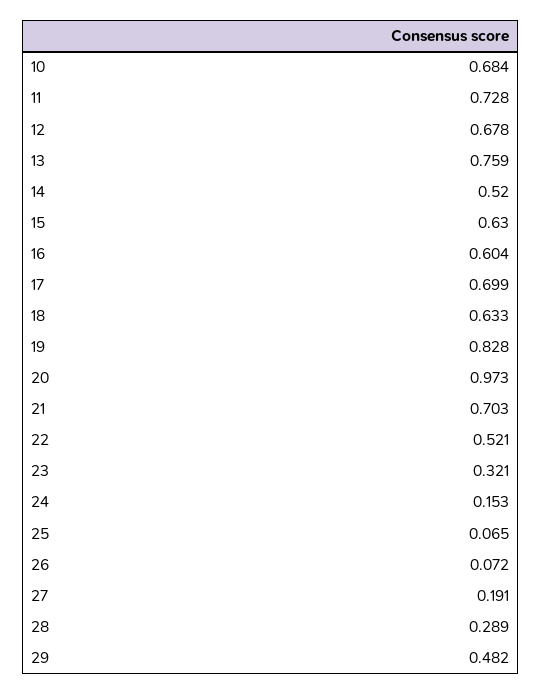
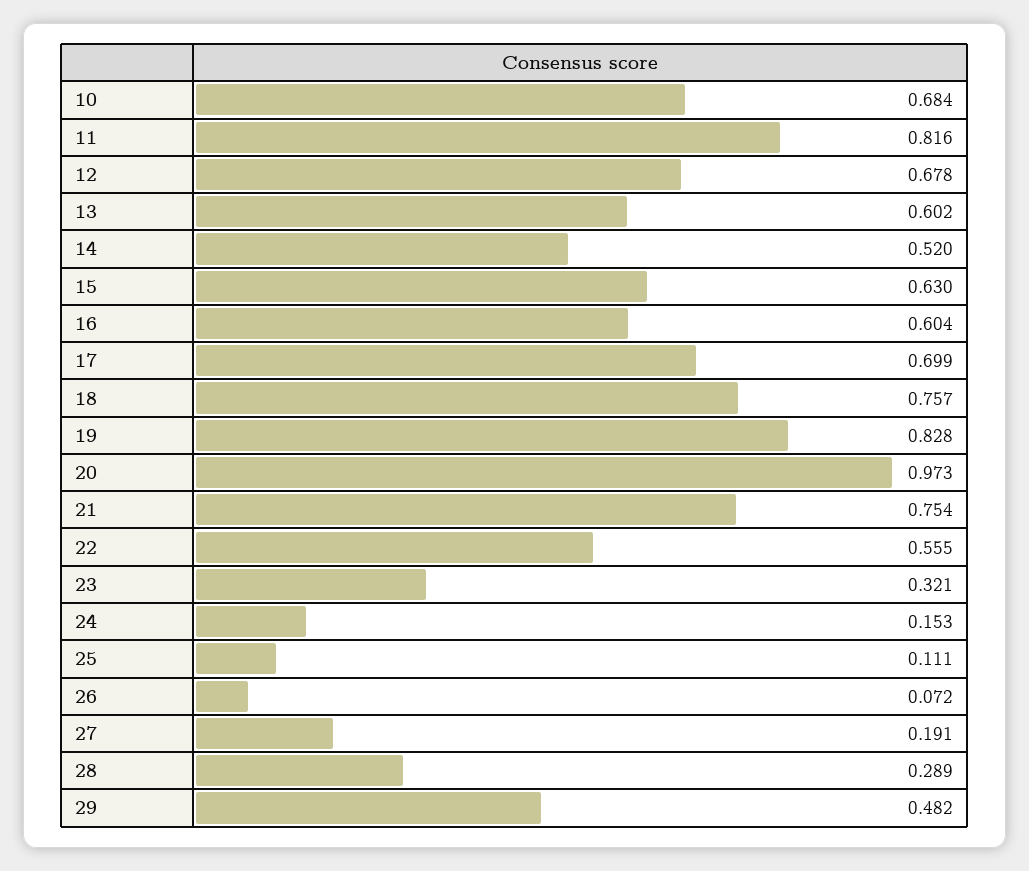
11: 0.728 -> 0.816
13: 0.759 -> 0.602
18: 0.633 -> 0.757
21: 0.703 -> 0.754
22: 0.521 -> 0.555
25: 0.065 -> 0.111

